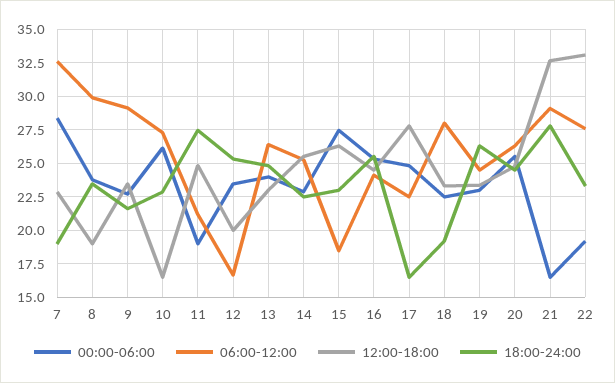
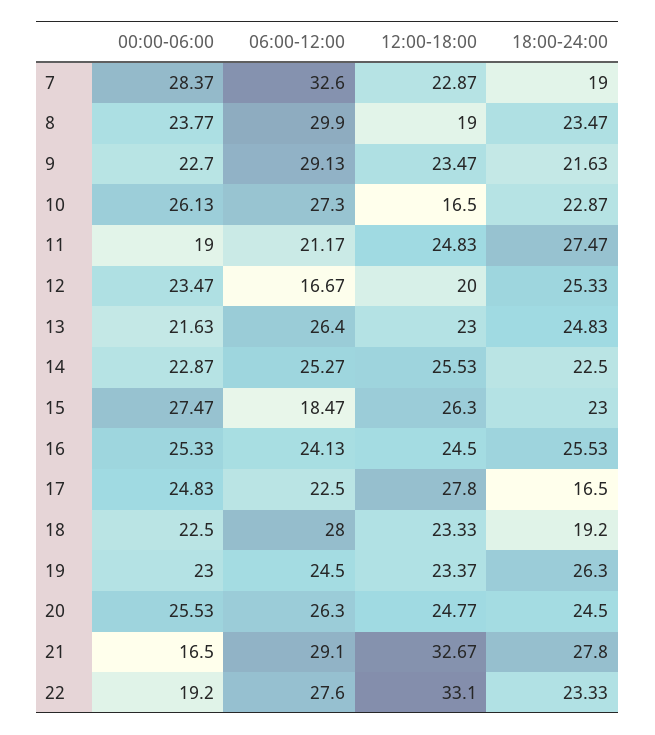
00:00-06:00, 13: 24 -> 21.63

